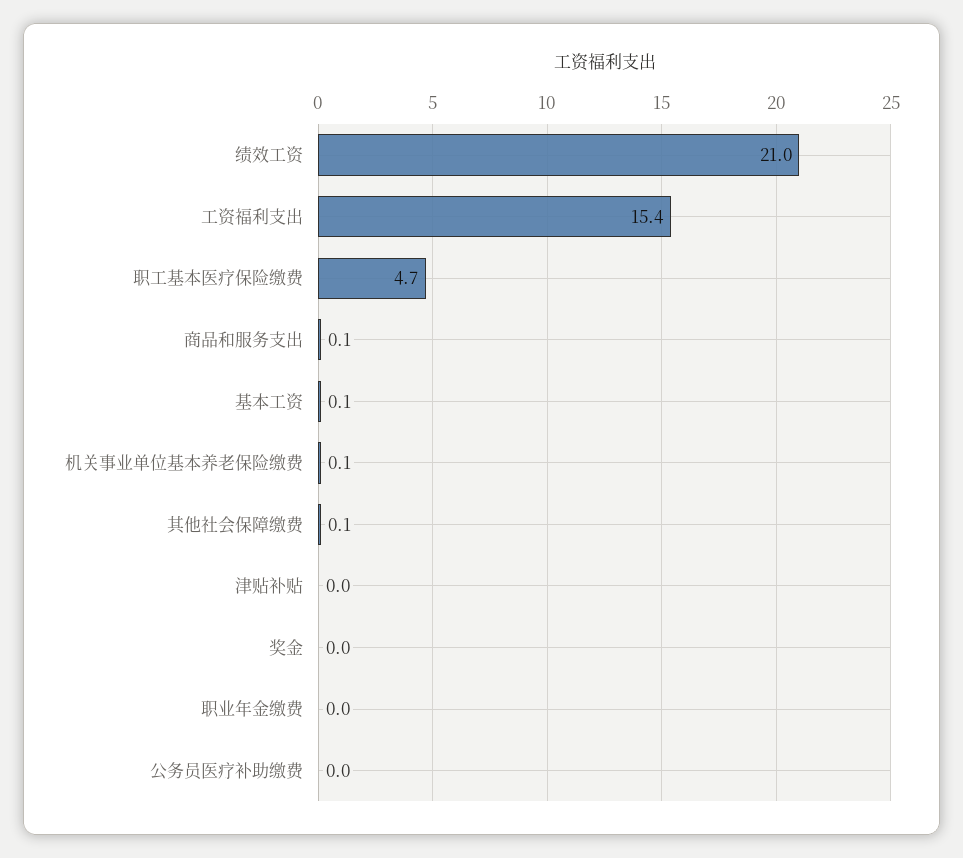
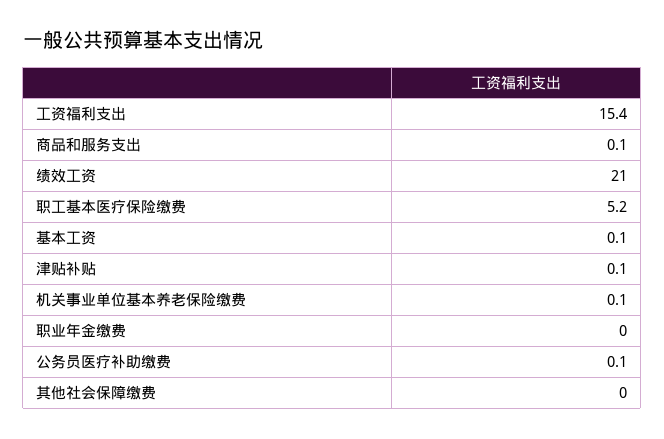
职工基本医疗保险缴费: 4.7 -> 5.2
其他社会保障缴费: 0.1 -> 0
津贴补贴: 0 -> 0.1
奖金: 0 -> none
公务员医疗补助缴费: 0 -> 0.1

